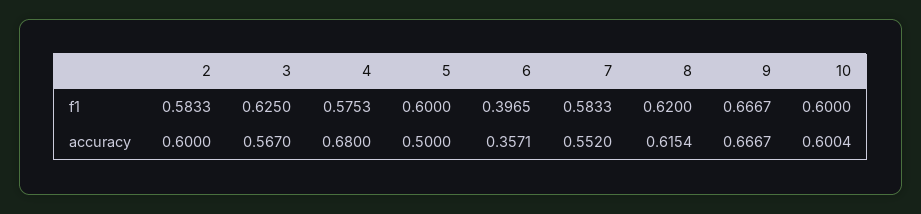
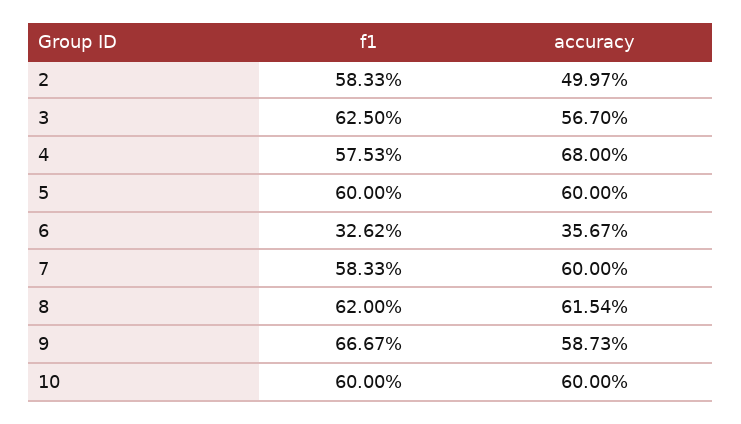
6, f1: 0.3965 -> 0.3262
2, accuracy: 0.6 -> 0.4997
5, accuracy: 0.5 -> 0.6
6, accuracy: 0.3571 -> 0.3567
7, accuracy: 0.552 -> 0.6
9, accuracy: 0.6667 -> 0.5873
10, accuracy: 0.6004 -> 0.6

